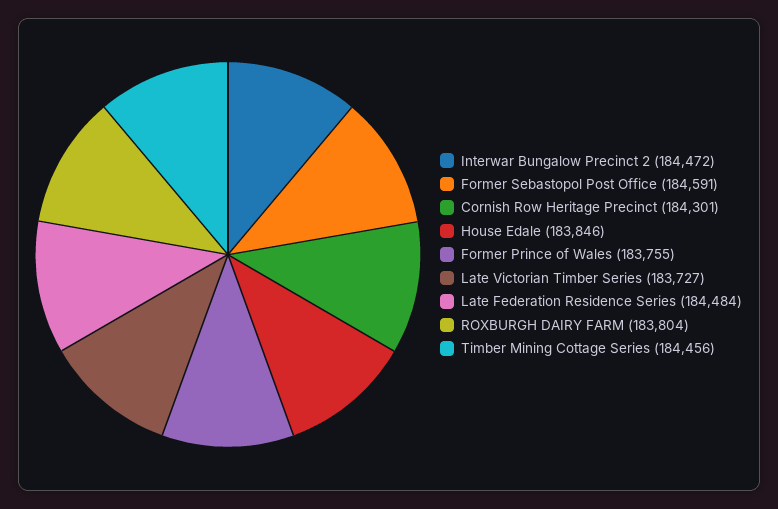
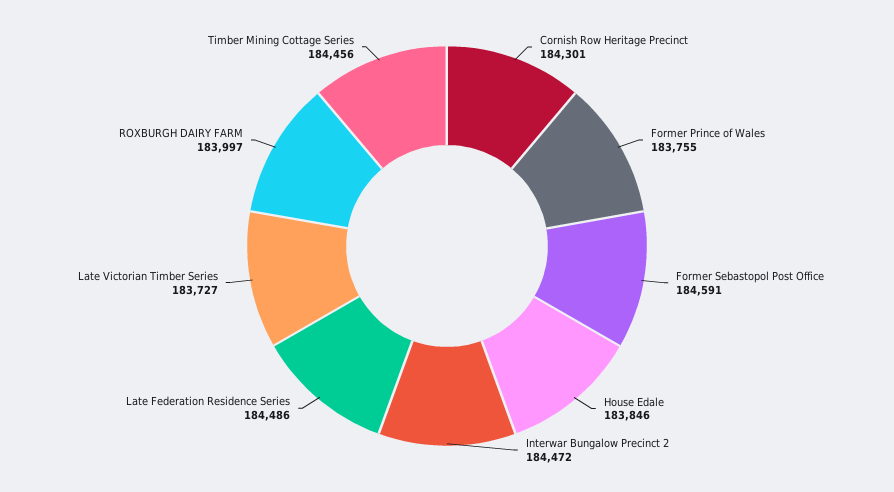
Late Federation Residence Series: 184484 -> 184486
ROXBURGH DAIRY FARM: 183804 -> 183997

